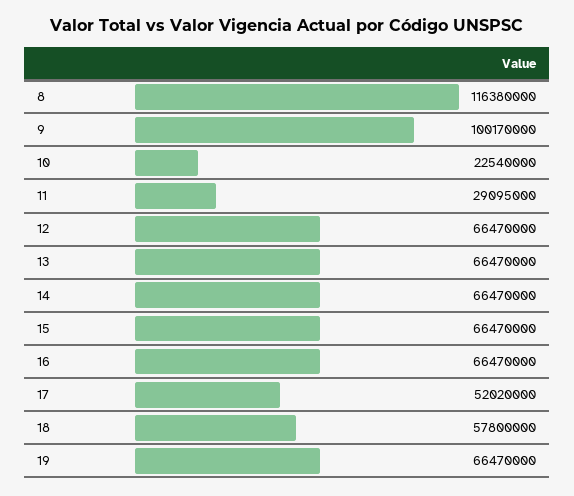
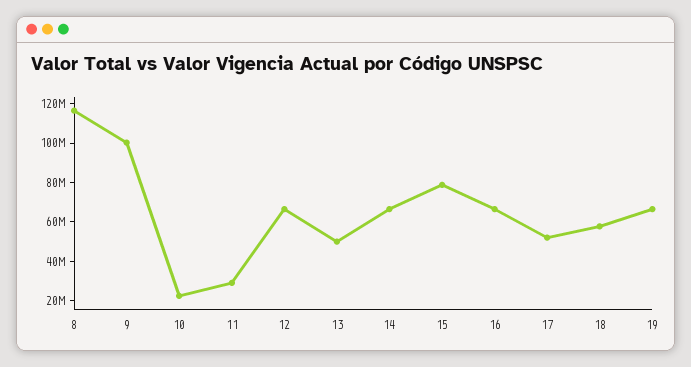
13: 66470000 -> 50000000
15: 66470000 -> 80000000

